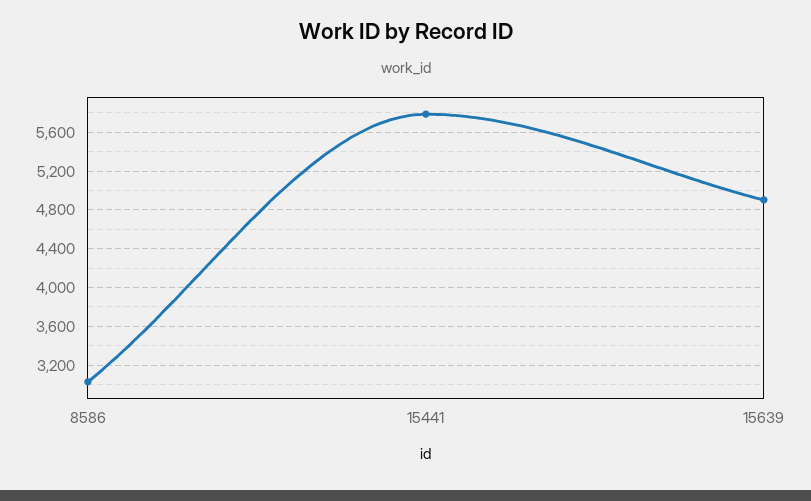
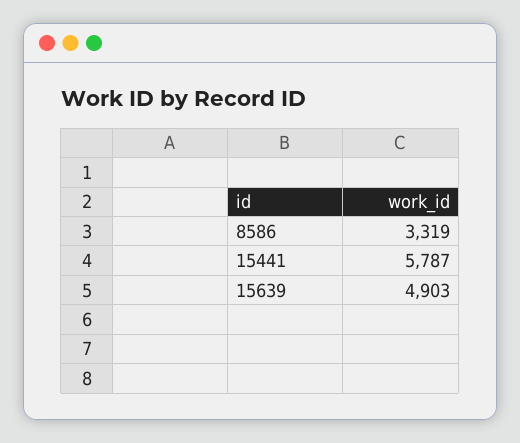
8586: 3000 -> 3319

